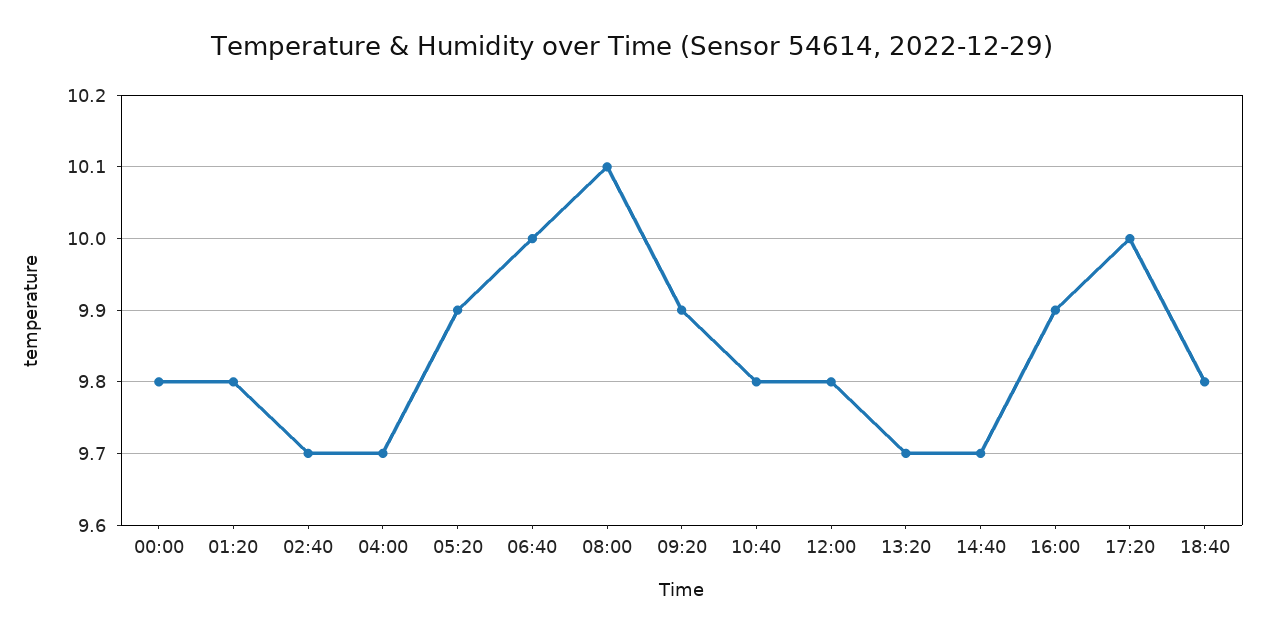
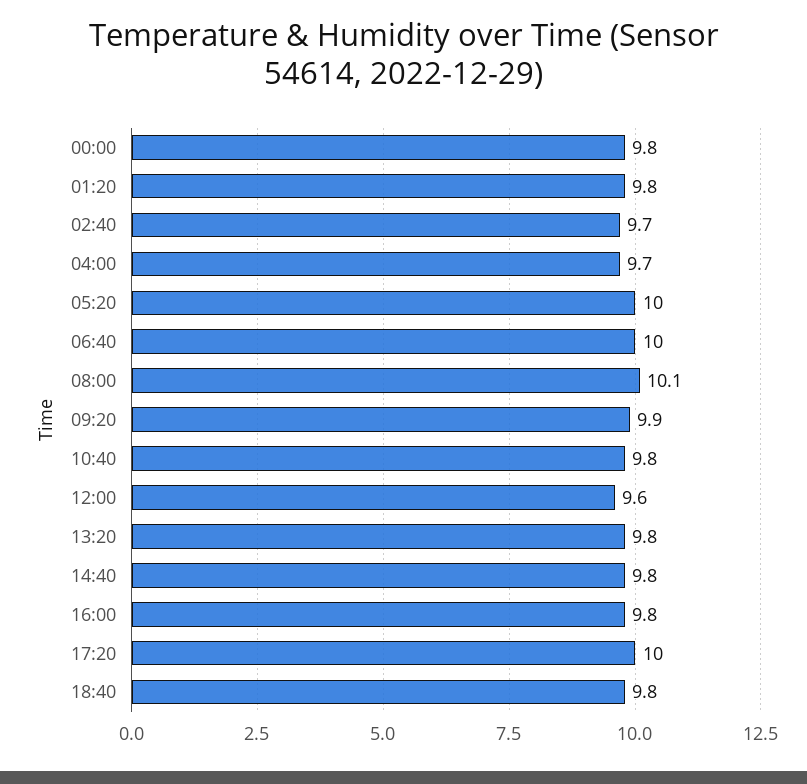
05:20: 9.9 -> 10
12:00: 9.8 -> 9.6
13:20: 9.7 -> 9.8
14:40: 9.7 -> 9.8
16:00: 9.9 -> 9.8

